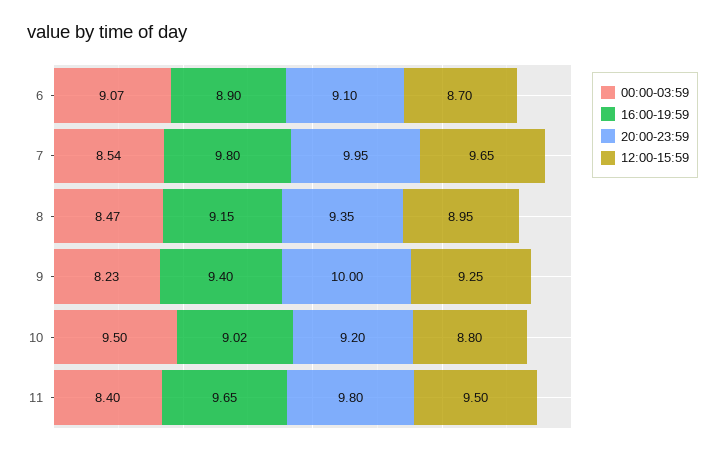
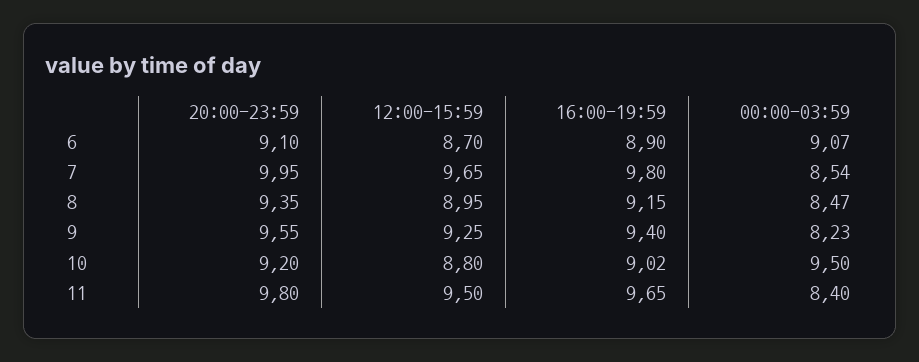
20:00-23:59, 9: 10 -> 9.55

